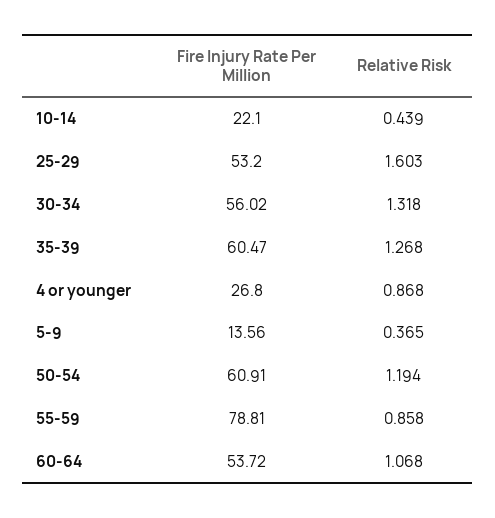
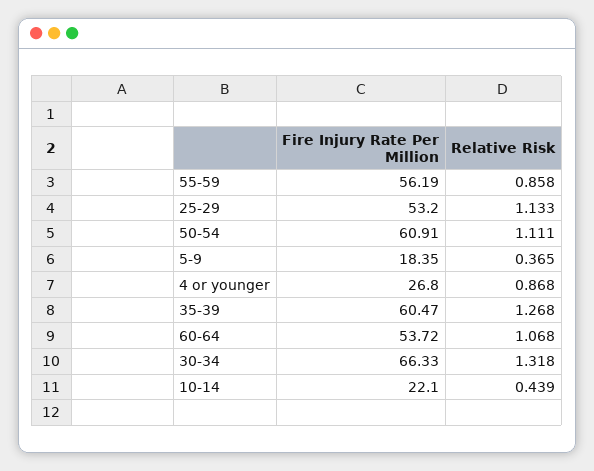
Relative Risk, 25-29: 1.603 -> 1.133
Fire Injury Rate Per Million, 30-34: 56.02 -> 66.33
Fire Injury Rate Per Million, 5-9: 13.56 -> 18.35
Relative Risk, 50-54: 1.194 -> 1.111
Fire Injury Rate Per Million, 55-59: 78.81 -> 56.19

